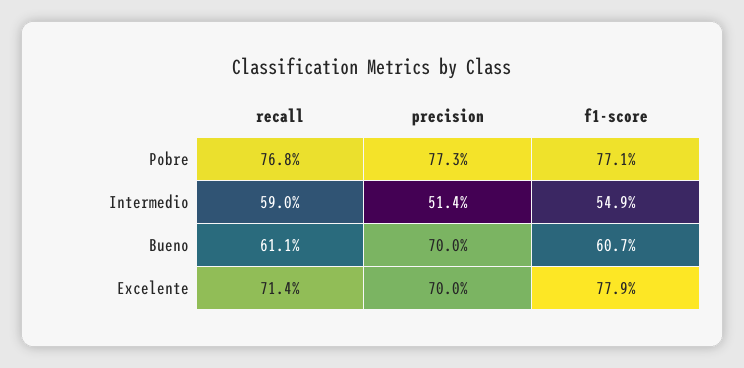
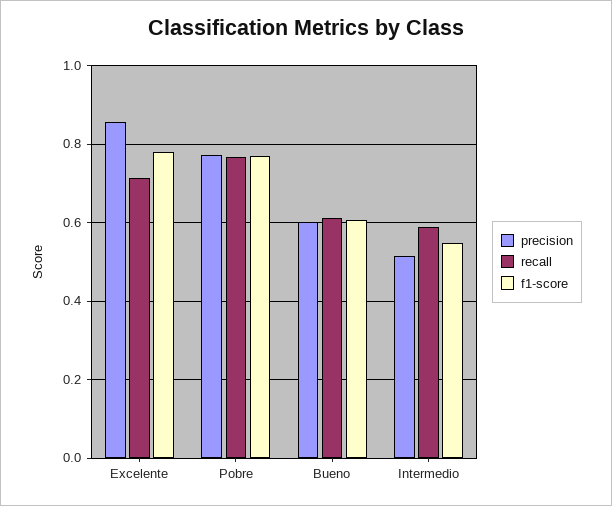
precision, Bueno: 0.7 -> 0.6
precision, Excelente: 0.7 -> 0.86

